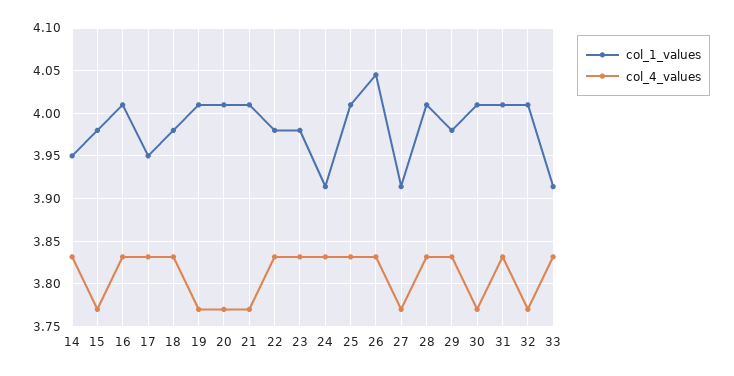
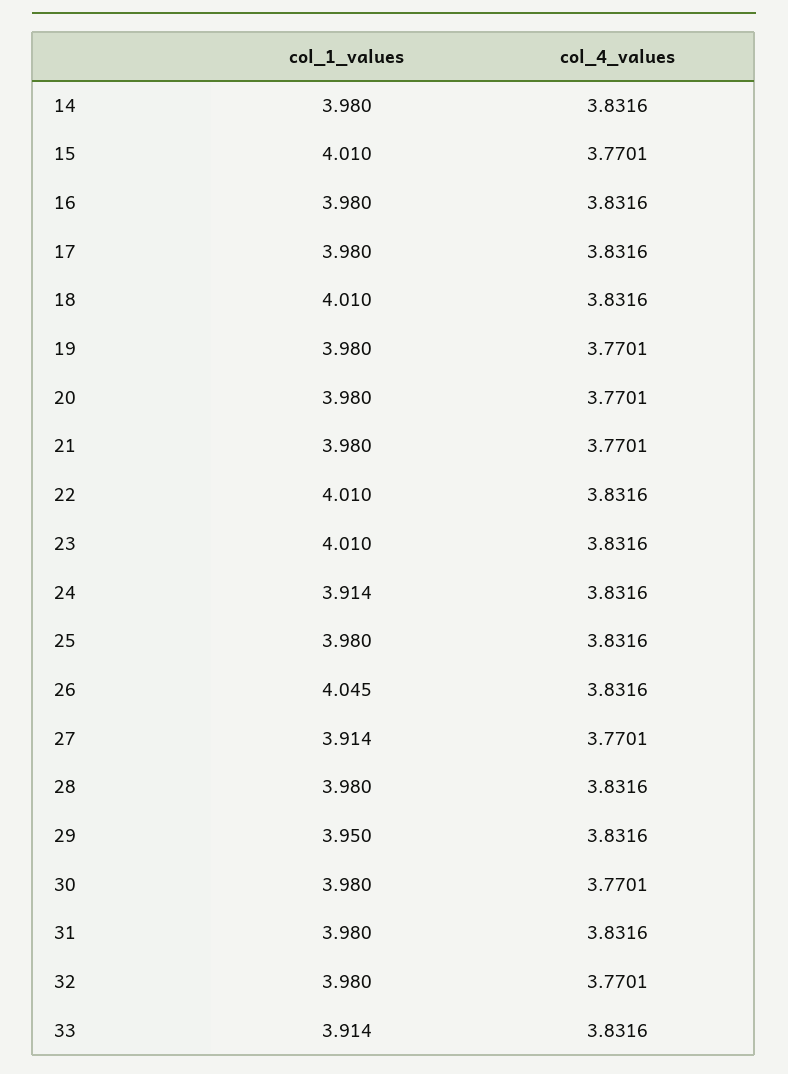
col_1_values, 14: 3.95 -> 3.98
col_1_values, 15: 3.98 -> 4.01
col_1_values, 16: 4.01 -> 3.98
col_1_values, 17: 3.95 -> 3.98
col_1_values, 18: 3.98 -> 4.01
col_1_values, 19: 4.01 -> 3.98
col_1_values, 20: 4.01 -> 3.98
col_1_values, 21: 4.01 -> 3.98
col_1_values, 22: 3.98 -> 4.01
col_1_values, 23: 3.98 -> 4.01
col_1_values, 25: 4.01 -> 3.98
col_1_values, 28: 4.01 -> 3.98
col_1_values, 29: 3.98 -> 3.95
col_1_values, 30: 4.01 -> 3.98
col_1_values, 31: 4.01 -> 3.98
col_1_values, 32: 4.01 -> 3.98

